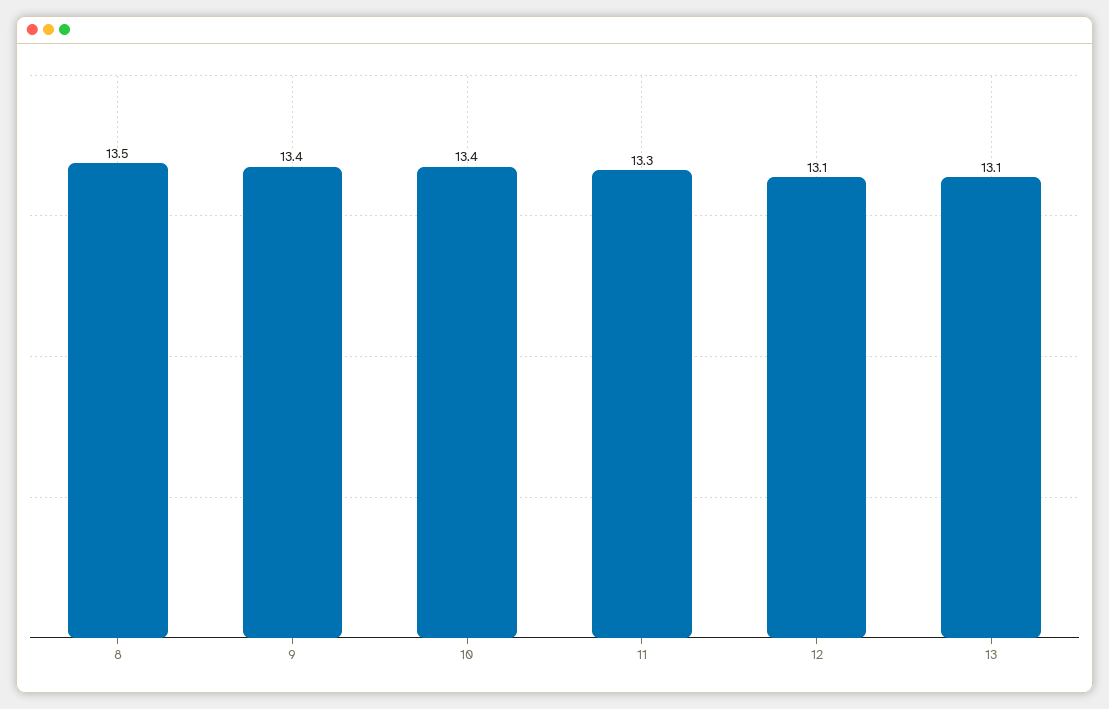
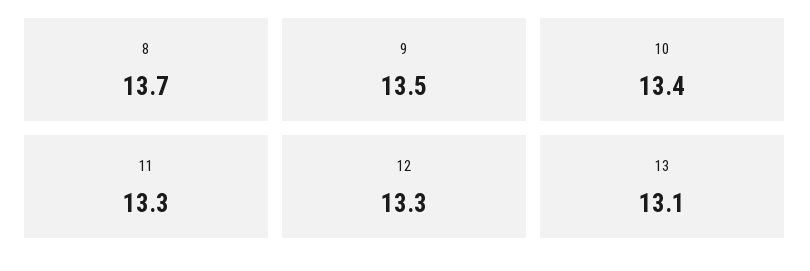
8: 13.5 -> 13.7
9: 13.4 -> 13.5
12: 13.1 -> 13.3

